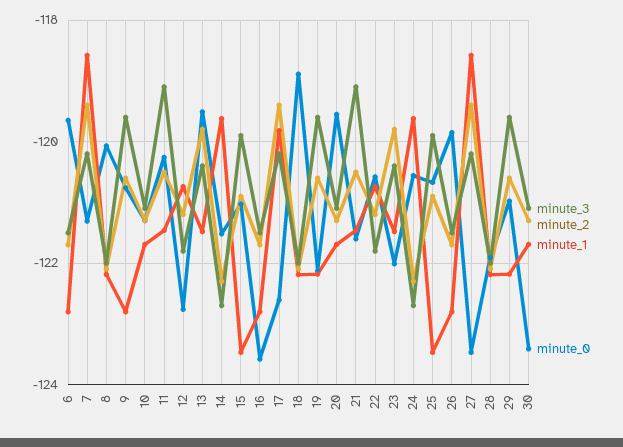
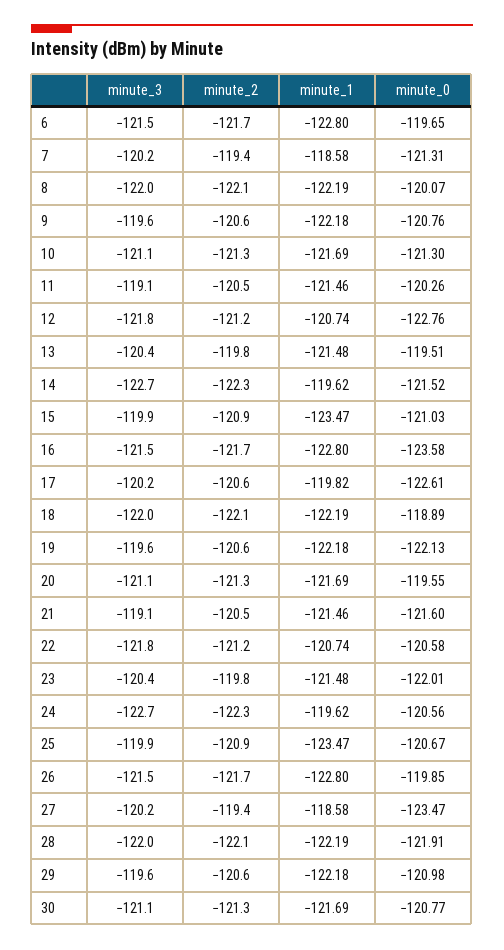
minute_1, 9: -122.8 -> -122.18
minute_2, 17: -119.4 -> -120.6
minute_0, 30: -123.4 -> -120.77

